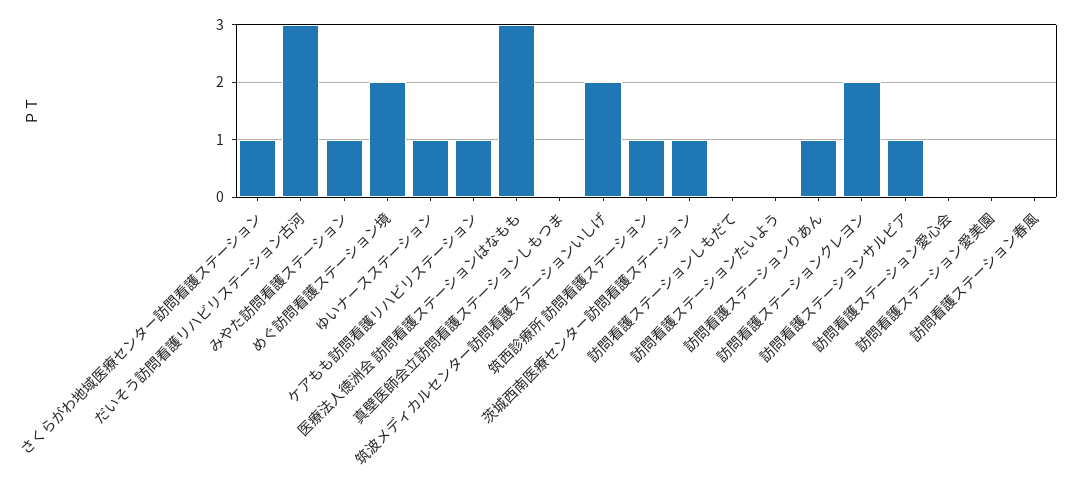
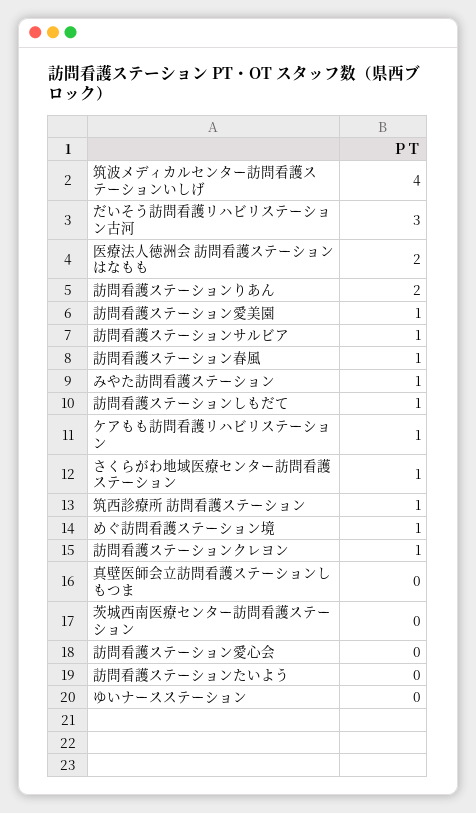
めぐ訪問看護ステーション境: 2 -> 1
ゆいナースステーション: 1 -> 0
医療法人徳洲会 訪問看護ステーションはなもも: 3 -> 2
筑波メディカルセンター訪問看護ステーションいしげ: 2 -> 4
茨城西南医療センター訪問看護ステーション: 1 -> 0
訪問看護ステーションしもだて: 0 -> 1
訪問看護ステーションりあん: 1 -> 2
訪問看護ステーションクレヨン: 2 -> 1
訪問看護ステーション愛美園: 0 -> 1
訪問看護ステーション春風: 0 -> 1

